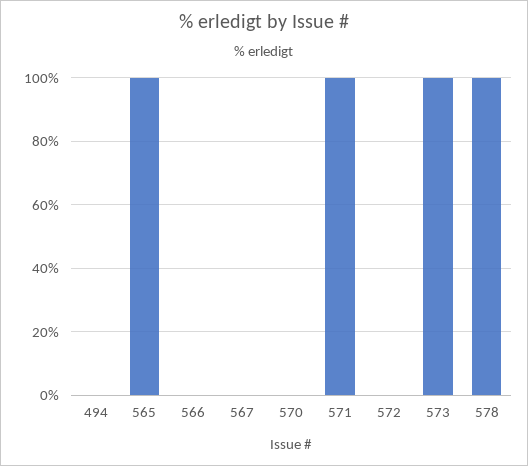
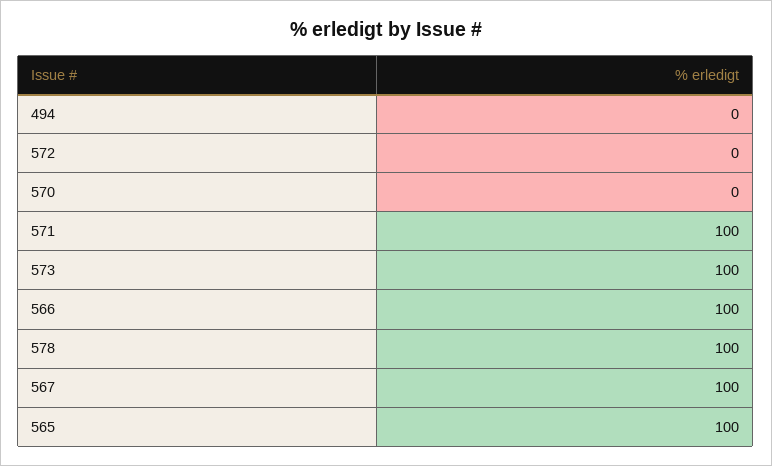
566: 0 -> 100
567: 0 -> 100

